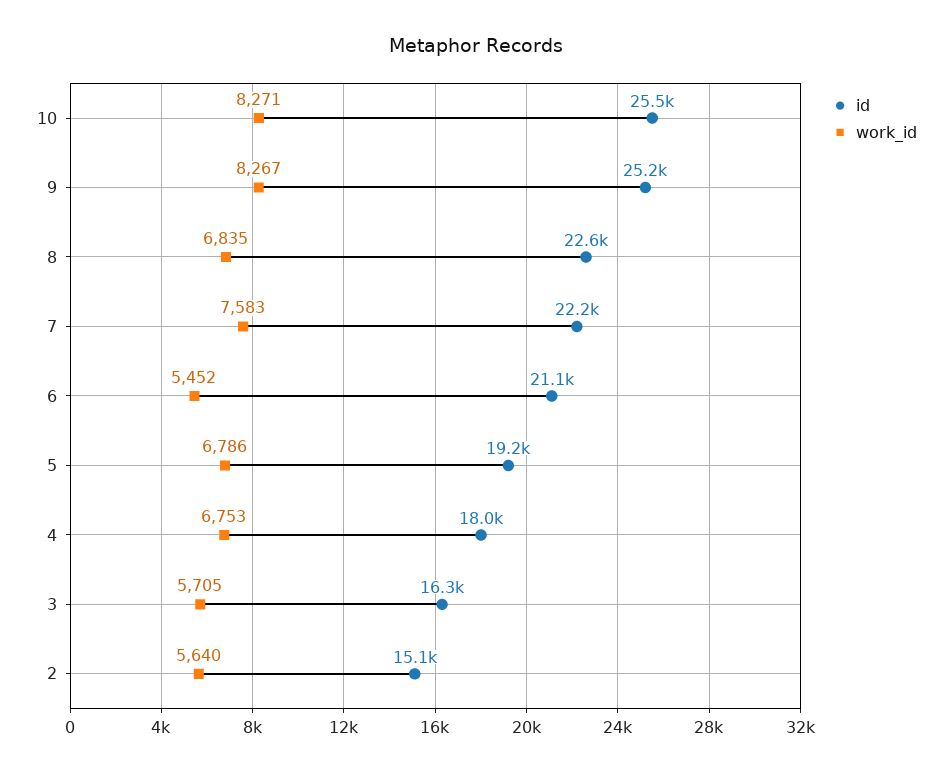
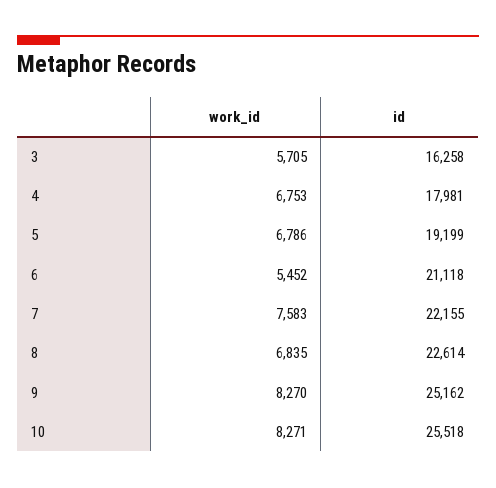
work_id, 9: 8267 -> 8270
id, 2: 15100 -> none
work_id, 2: 5640 -> none

